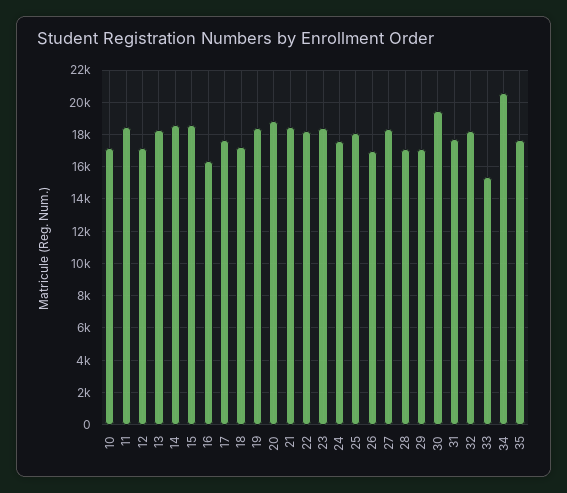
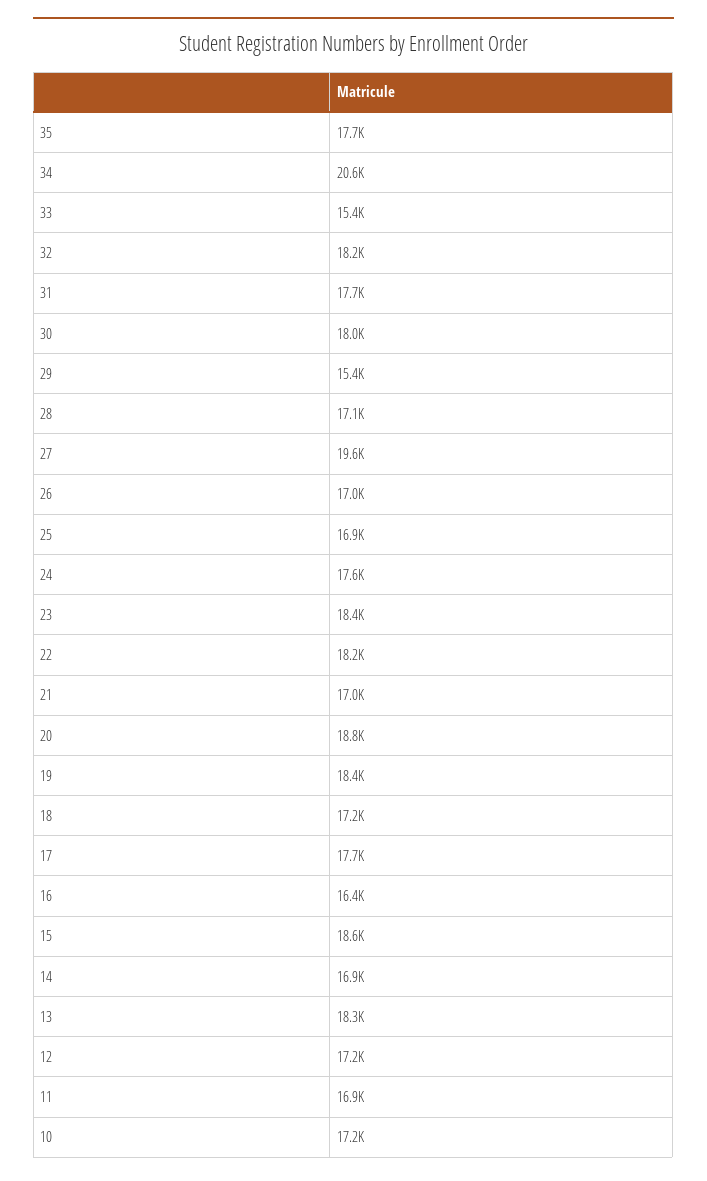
11: 18500 -> 16900
14: 18500 -> 16900
21: 18500 -> 17000
25: 18000 -> 16900
27: 18500 -> 19600
29: 17000 -> 15400
30: 19500 -> 18000

